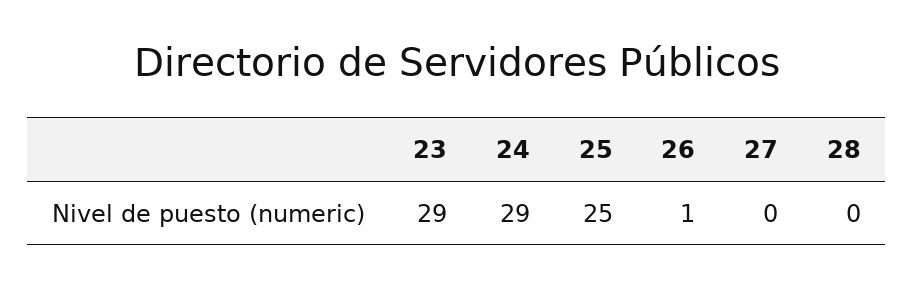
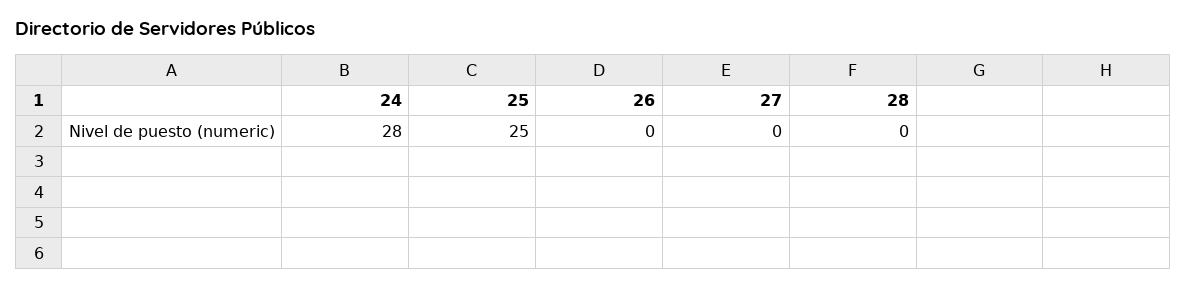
23: 29 -> none
24: 29 -> 28
26: 1 -> 0

